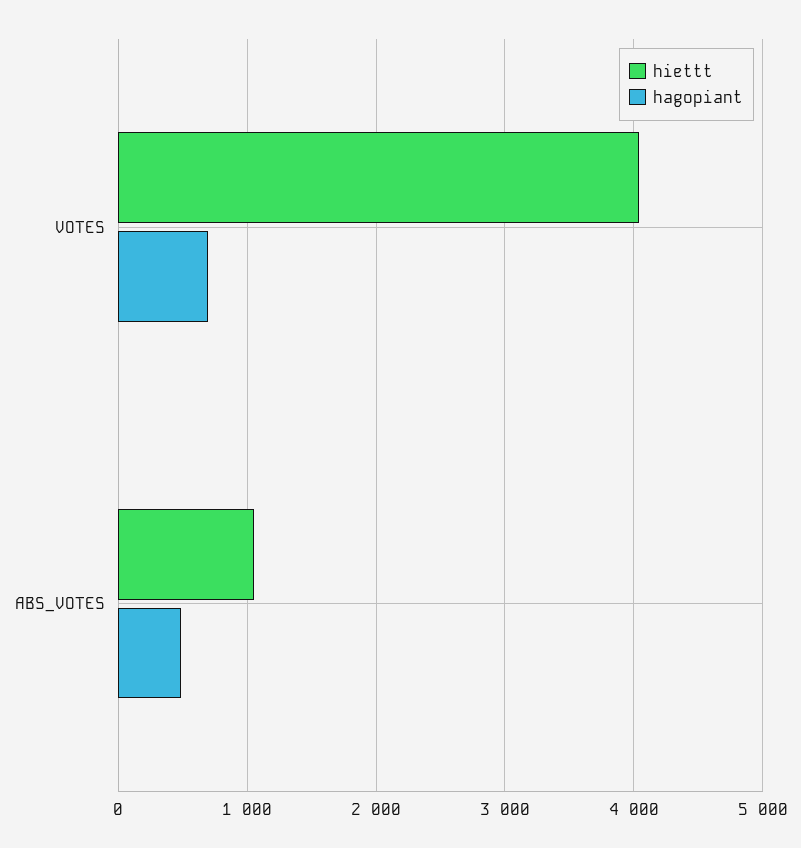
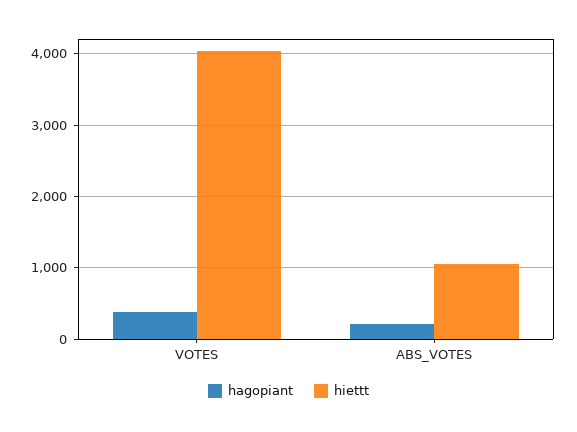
hagopiant, VOTES: 700 -> 400
hagopiant, ABS_VOTES: 500 -> 200

